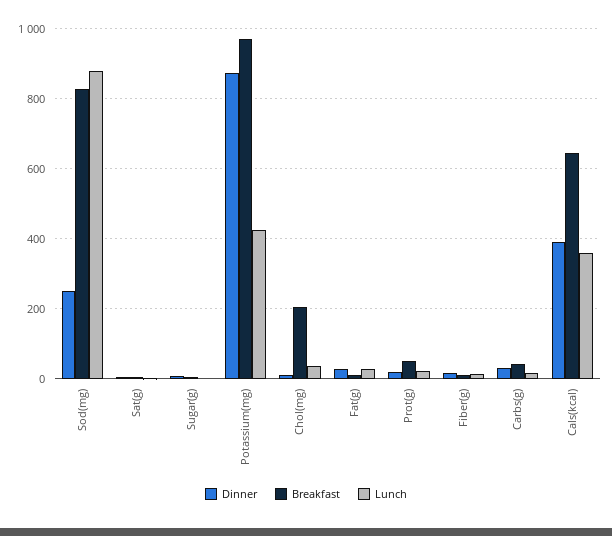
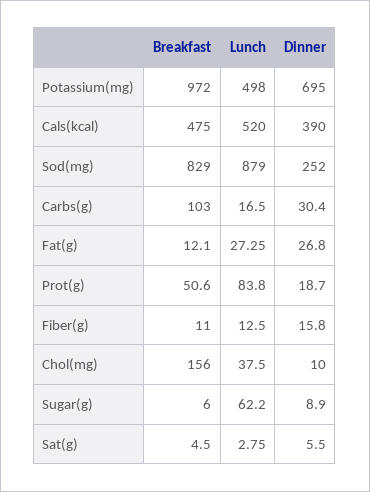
Lunch, Sugar(g): 0 -> 62.2
Dinner, Potassium(mg): 880 -> 695
Lunch, Potassium(mg): 420 -> 498
Breakfast, Chol(mg): 200 -> 156
Lunch, Prot(g): 20 -> 83.8
Breakfast, Carbs(g): 40 -> 103
Breakfast, Cals(kcal): 640 -> 475
Lunch, Cals(kcal): 360 -> 520

